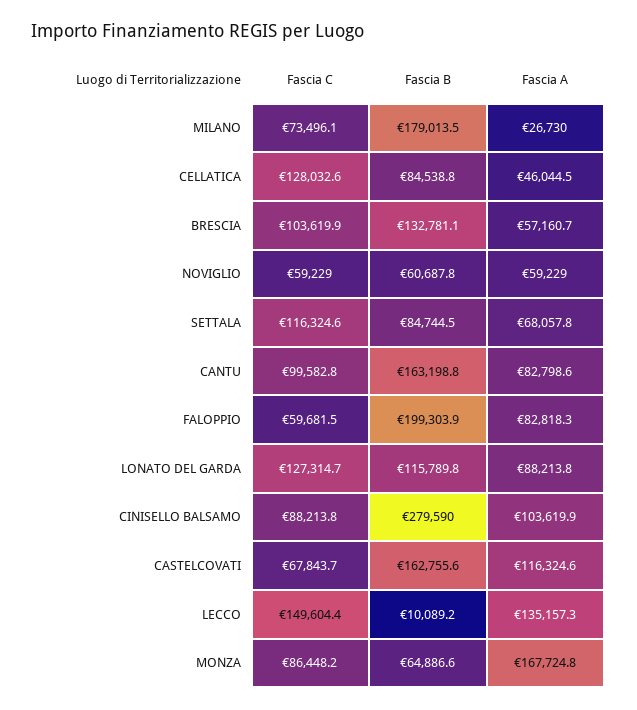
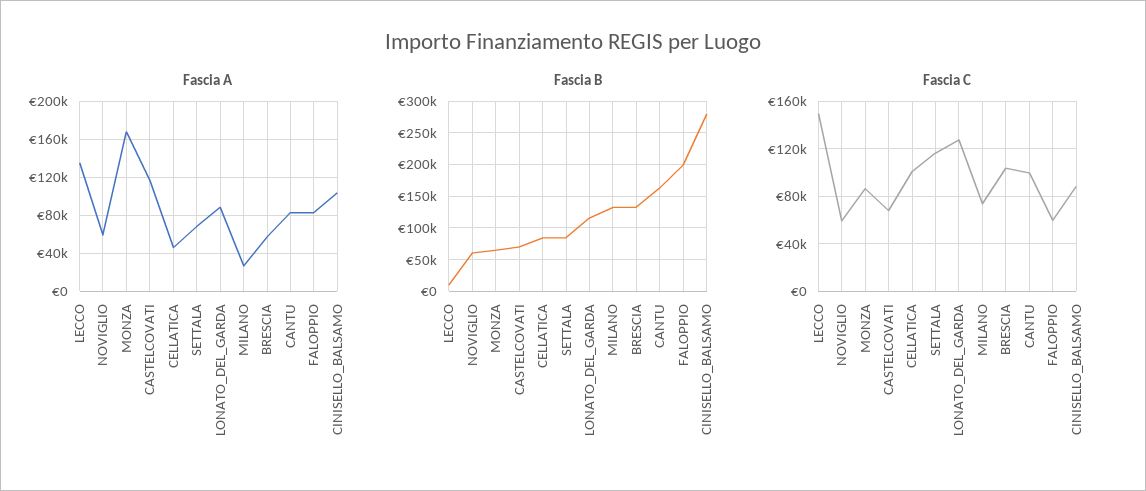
Fascia B, MILANO: 179013.5 -> 130000
Fascia C, CELLATICA: 128032.6 -> 100000
Fascia B, CASTELCOVATI: 162755.6 -> 70000

